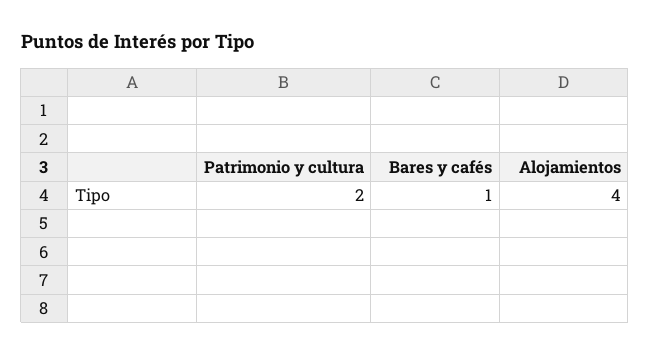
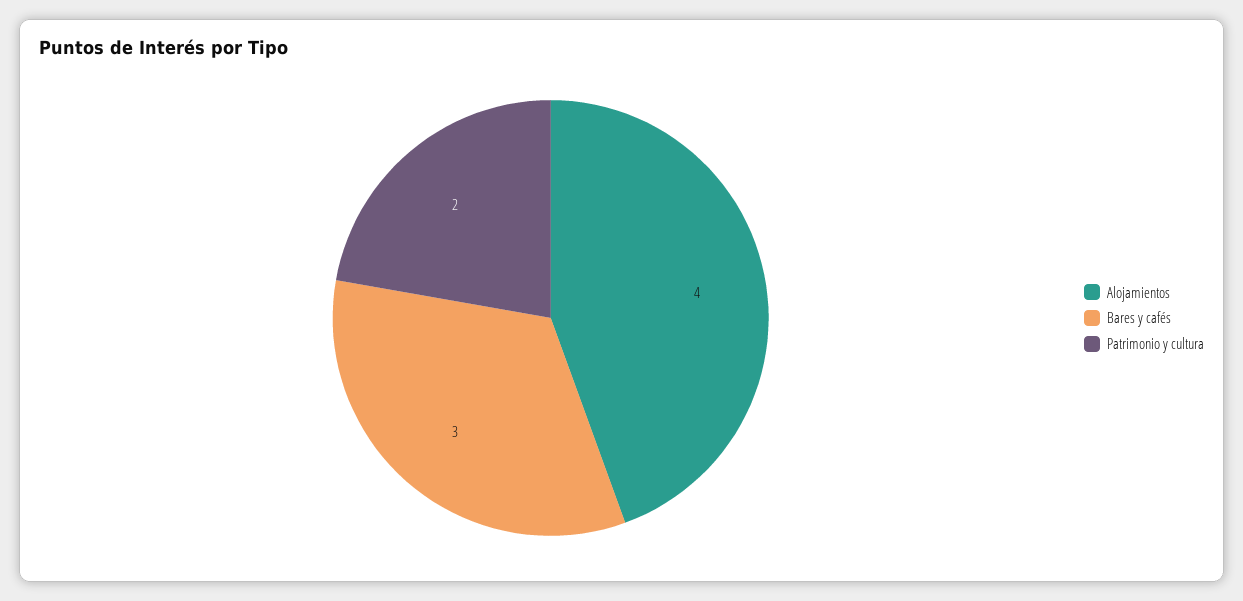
Bares y cafés: 1 -> 3

